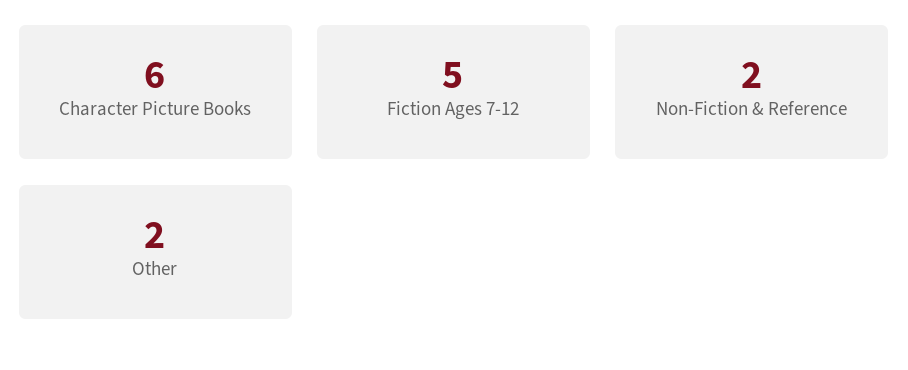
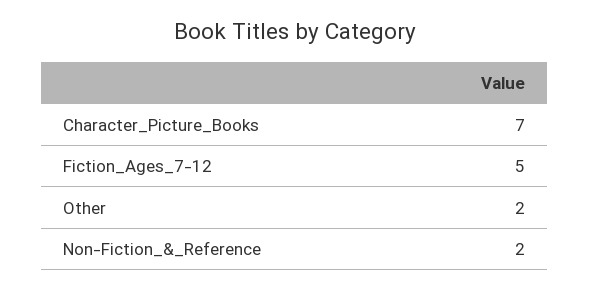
Character Picture Books: 6 -> 7

